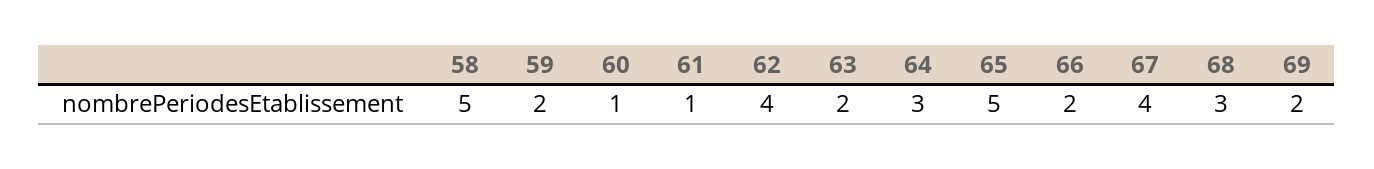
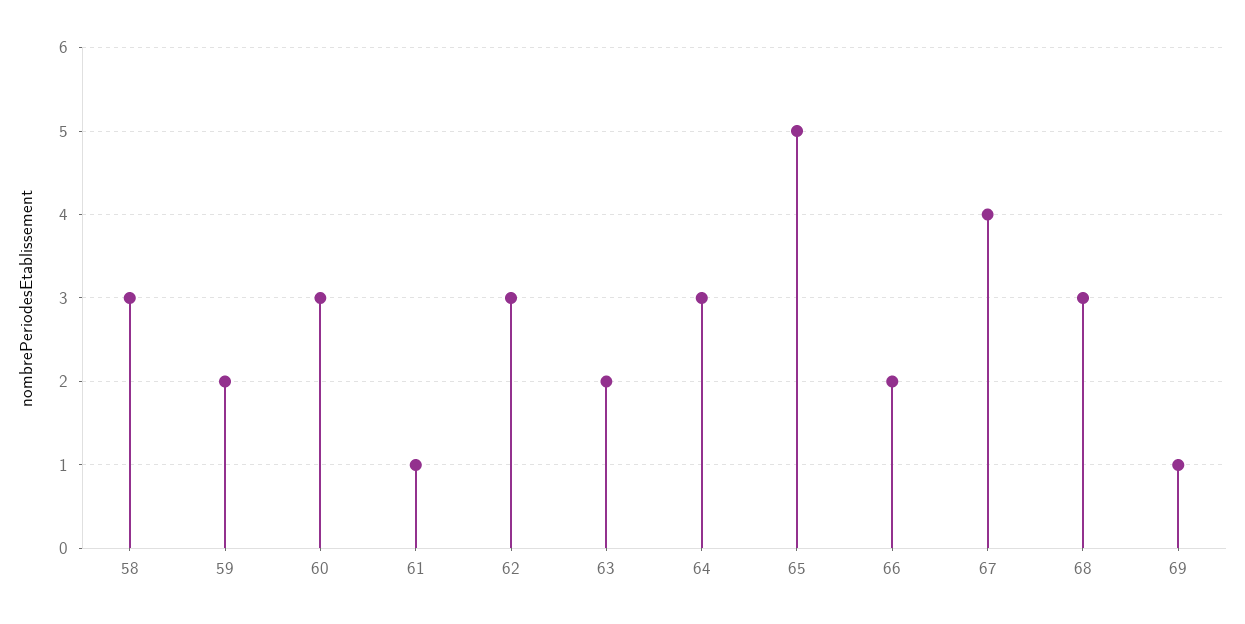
58: 5 -> 3
60: 1 -> 3
62: 4 -> 3
69: 2 -> 1

